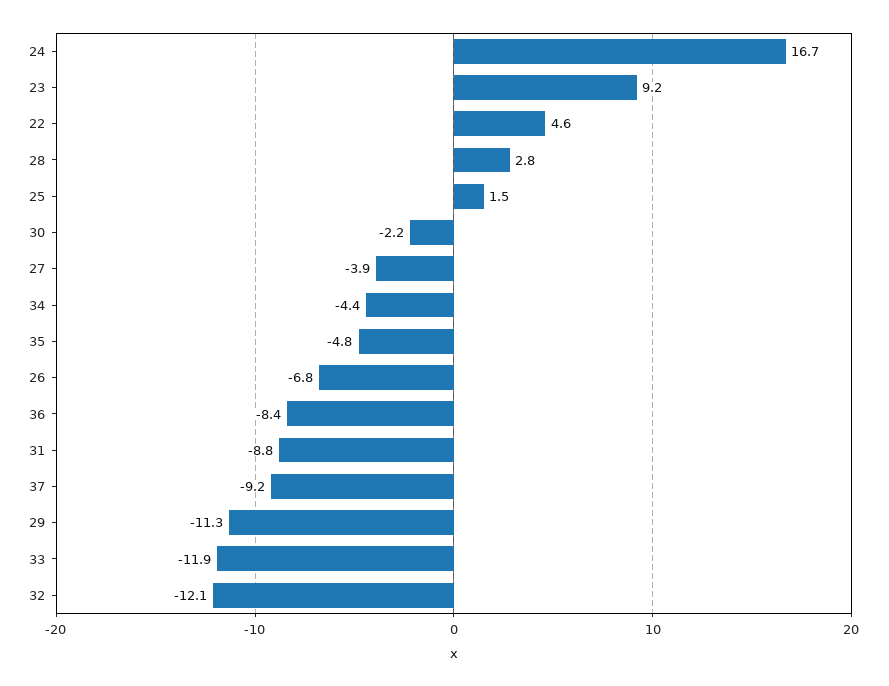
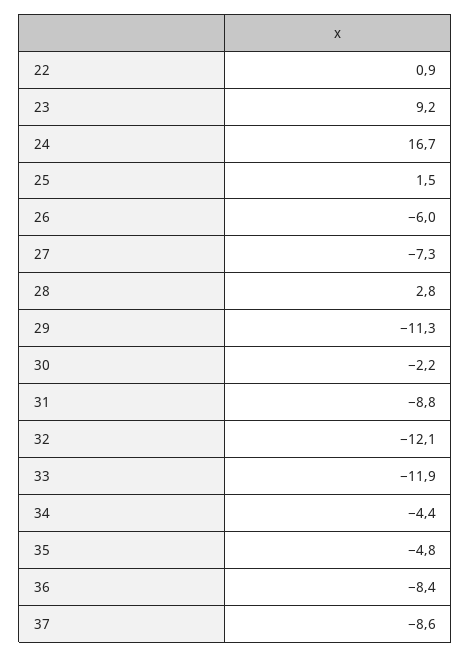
22: 4.6 -> 0.9
27: -3.9 -> -7.3
26: -6.8 -> -6
37: -9.2 -> -8.6

